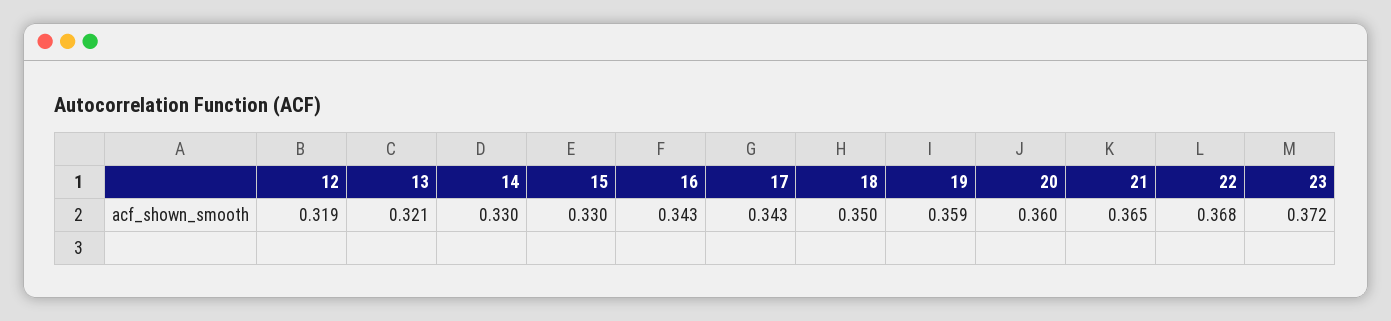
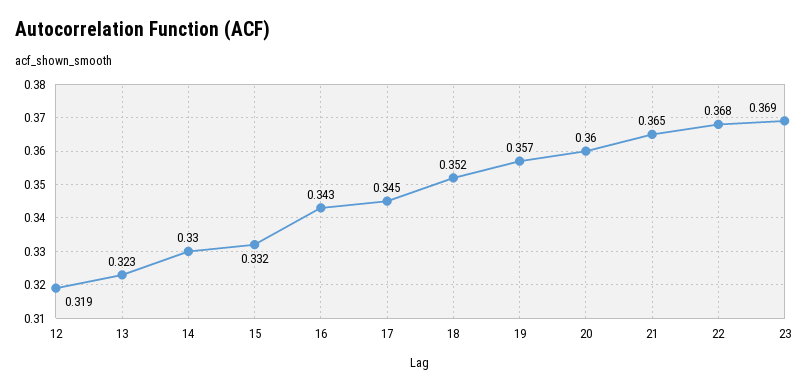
13: 0.321 -> 0.323
15: 0.33 -> 0.332
17: 0.343 -> 0.345
18: 0.35 -> 0.352
19: 0.359 -> 0.357
23: 0.372 -> 0.369

